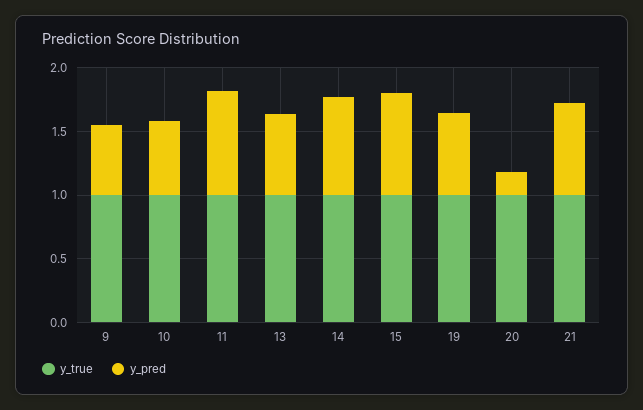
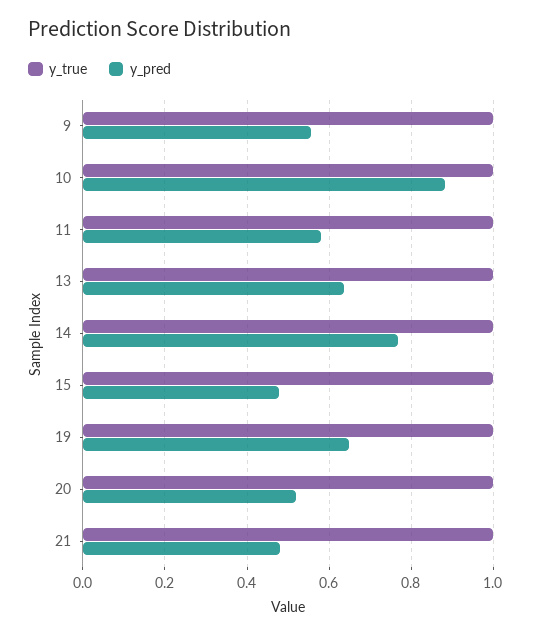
y_pred, 10: 0.6 -> 0.88
y_pred, 11: 0.8 -> 0.58
y_pred, 15: 0.8 -> 0.48
y_pred, 20: 0.2 -> 0.52
y_pred, 21: 0.7 -> 0.48

